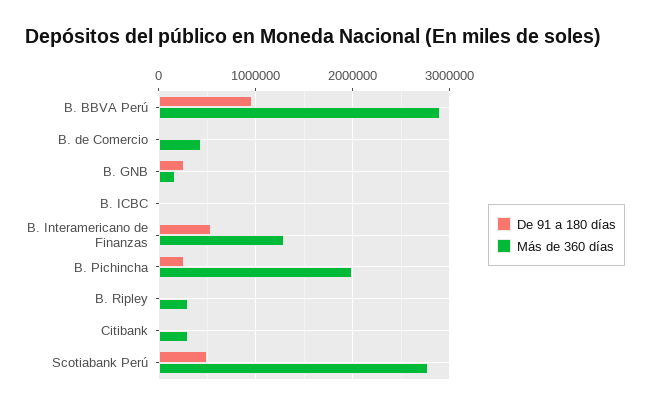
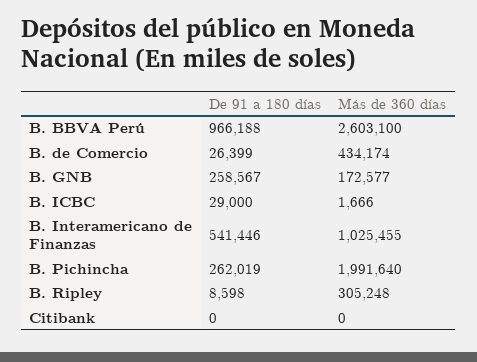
Más de 360 días, B. BBVA Perú: 2900000 -> 2603100
Más de 360 días, B. Interamericano de Finanzas: 1300000 -> 1025455
Más de 360 días, Citibank: 300000 -> 0
De 91 a 180 días, Scotiabank Perú: 500000 -> none
Más de 360 días, Scotiabank Perú: 2800000 -> none

